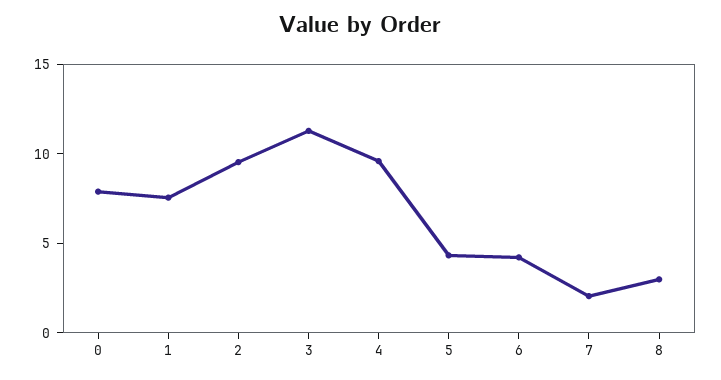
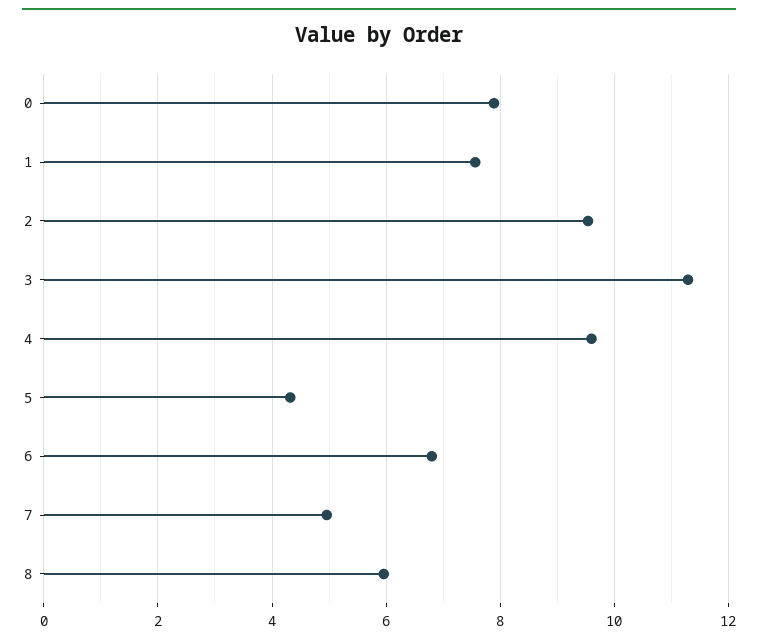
6: 4 -> 6.8
7: 2 -> 5
8: 3 -> 6

